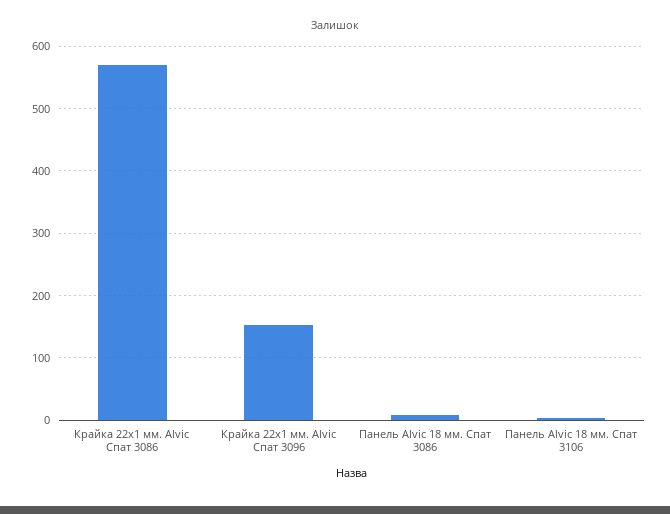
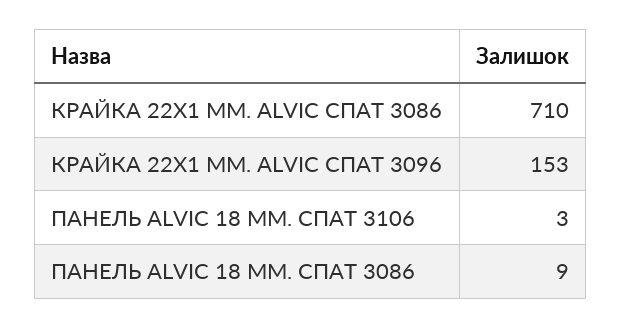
Крайка 22x1 мм. Alvic Спат 3086: 570 -> 710

